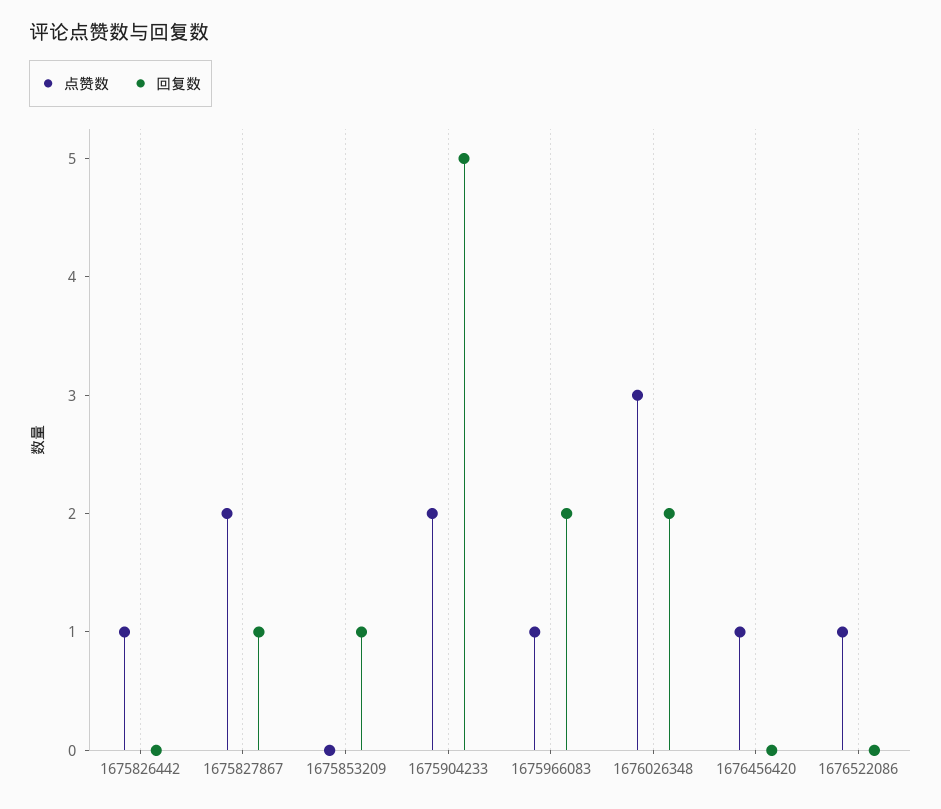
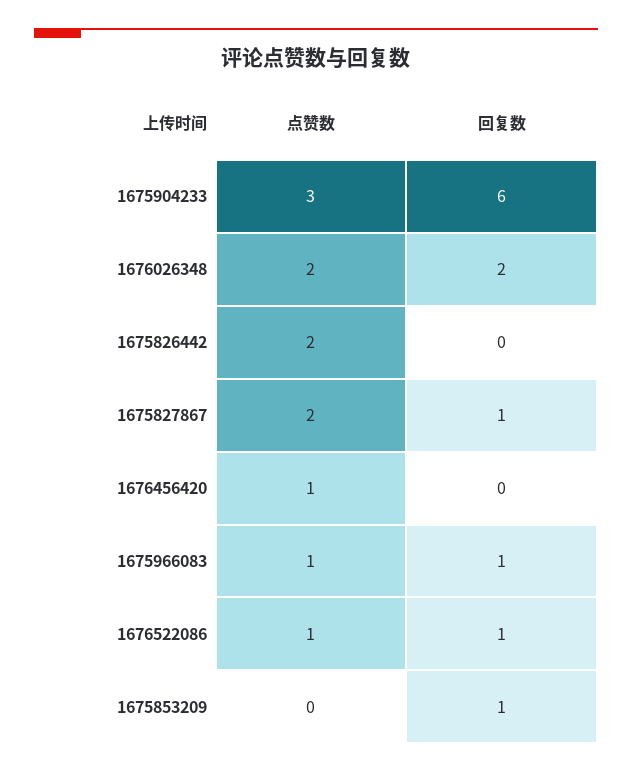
点赞数, 1675826442: 1 -> 2
点赞数, 1675904233: 2 -> 3
回复数, 1675904233: 5 -> 6
回复数, 1675966083: 2 -> 1
点赞数, 1676026348: 3 -> 2
回复数, 1676522086: 0 -> 1

